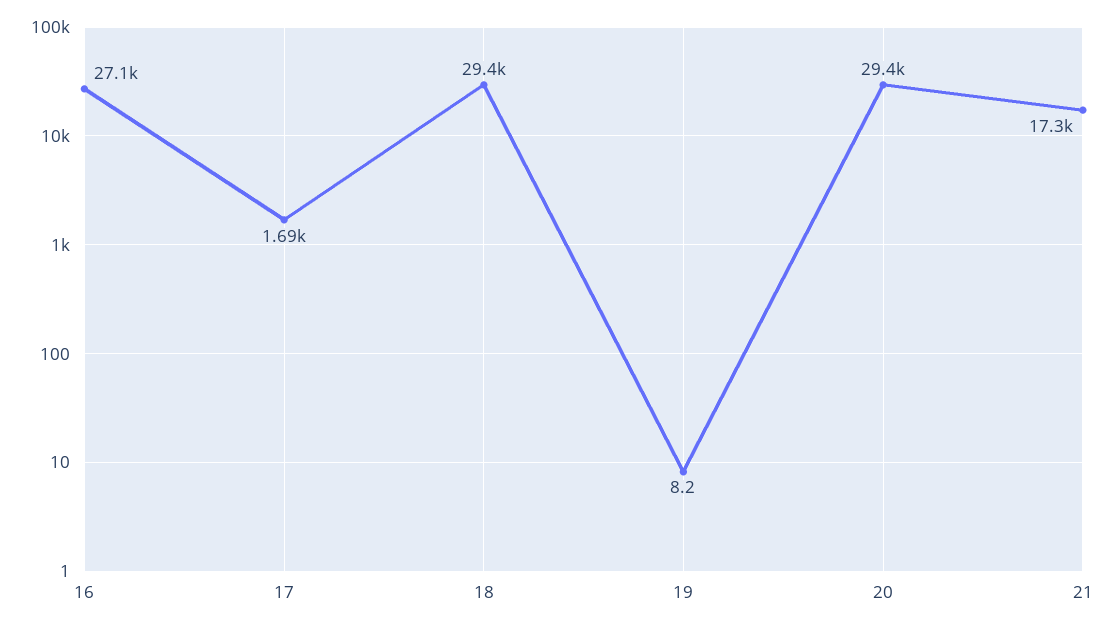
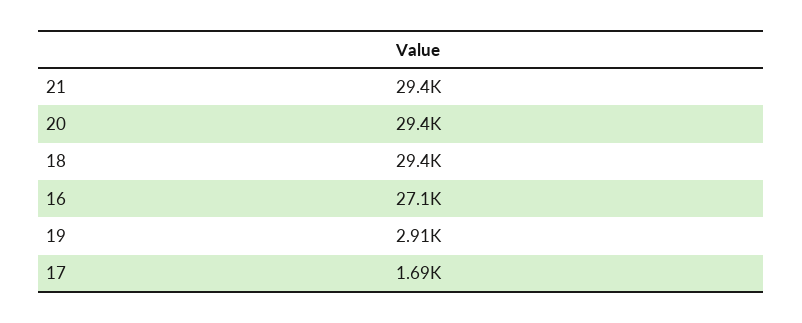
19: 8.2 -> 2910
21: 17300 -> 29400

